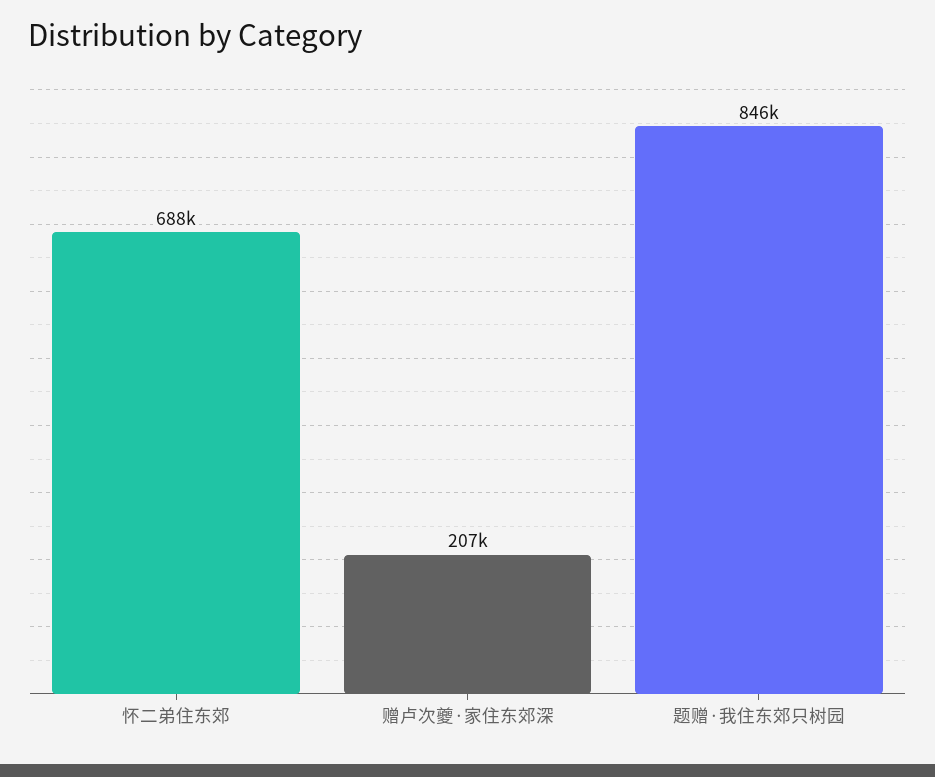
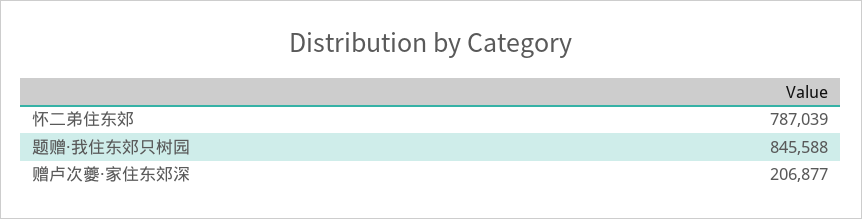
怀二弟住东郊: 688000 -> 787039

